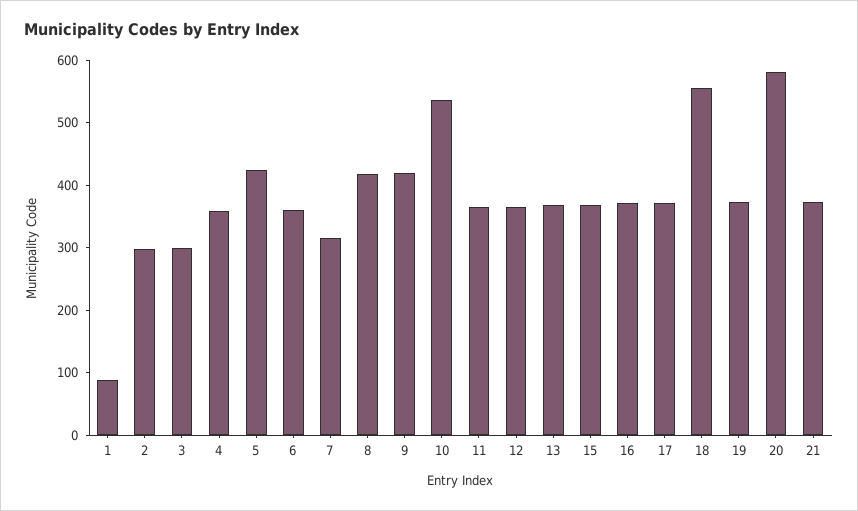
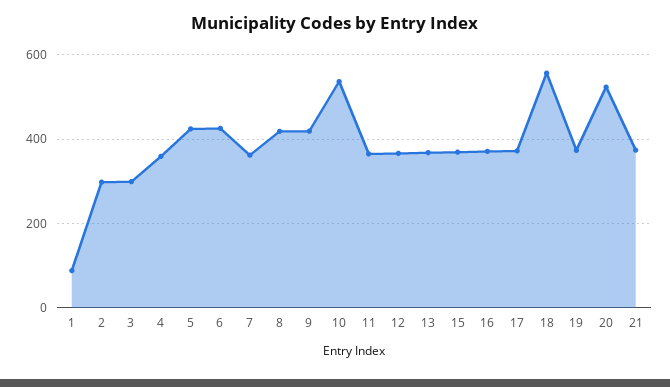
6: 360 -> 420
7: 320 -> 360
20: 580 -> 520

